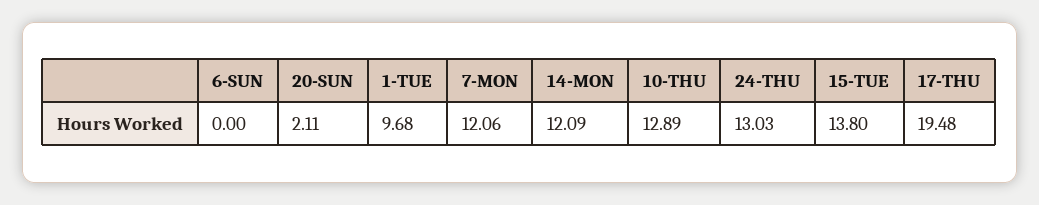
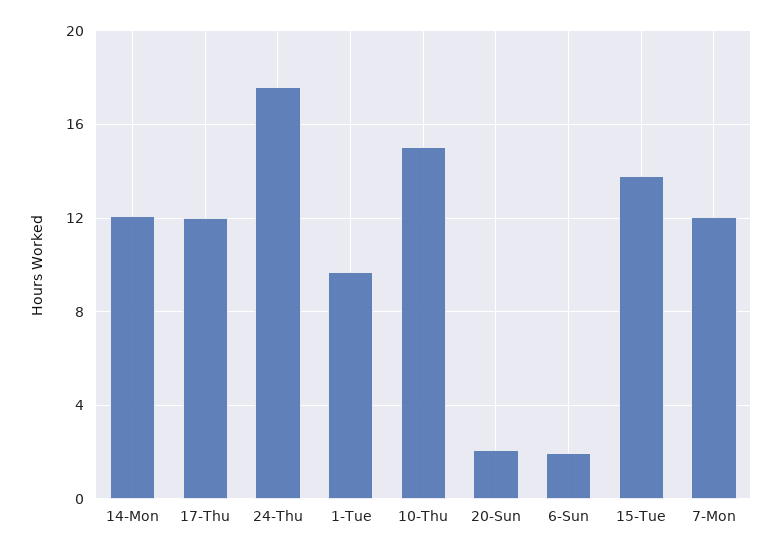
6-SUN: 0 -> 2
10-THU: 12.89 -> 15
24-THU: 13.03 -> 17.5
17-THU: 19.48 -> 12

